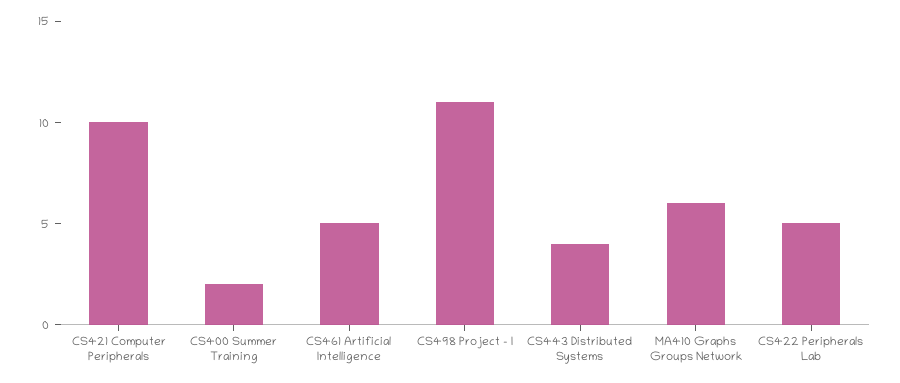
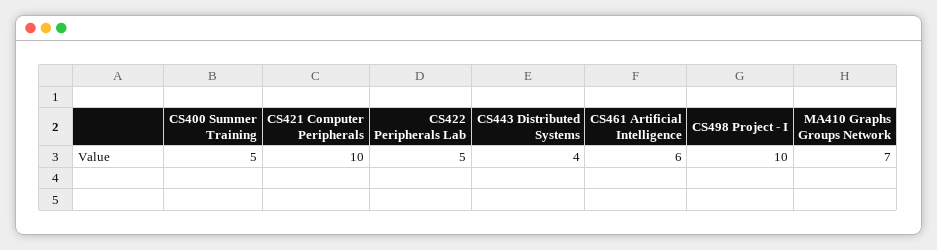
CS400 Summer Training: 2 -> 5
CS461 Artificial Intelligence: 5 -> 6
CS498 Project - I: 11 -> 10
MA410 Graphs Groups Network: 6 -> 7

